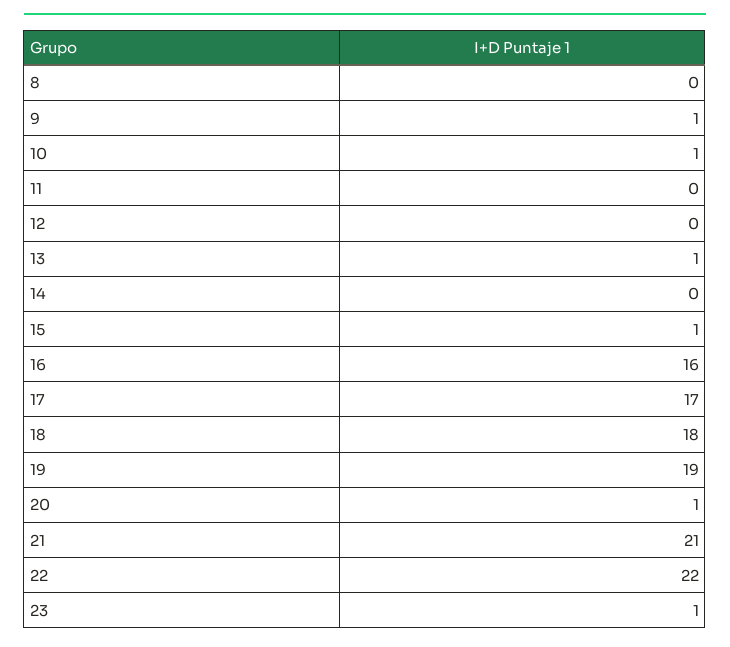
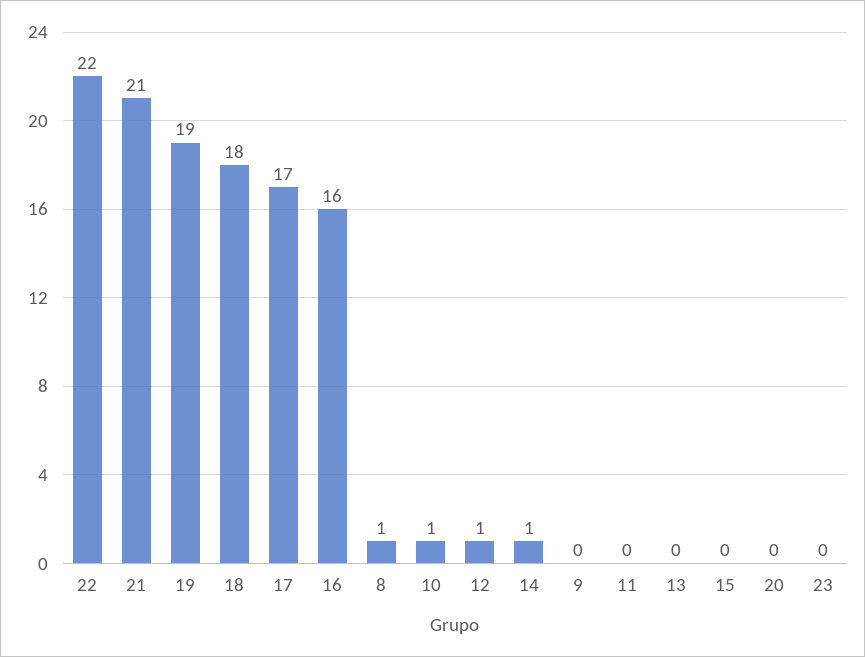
8: 0 -> 1
9: 1 -> 0
12: 0 -> 1
13: 1 -> 0
14: 0 -> 1
15: 1 -> 0
20: 1 -> 0
23: 1 -> 0

